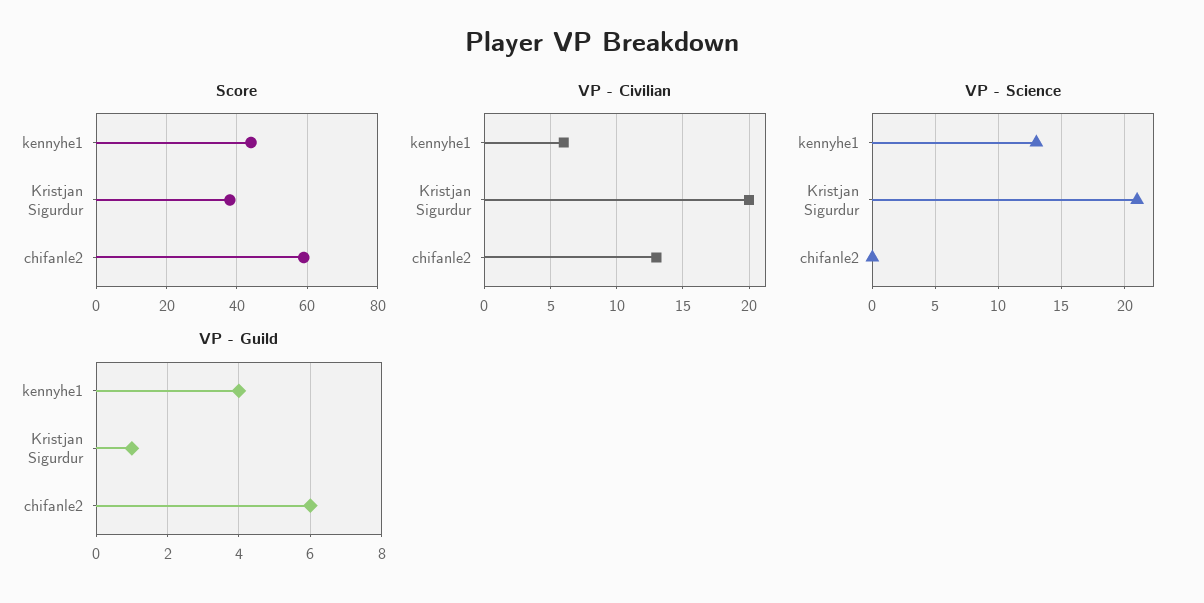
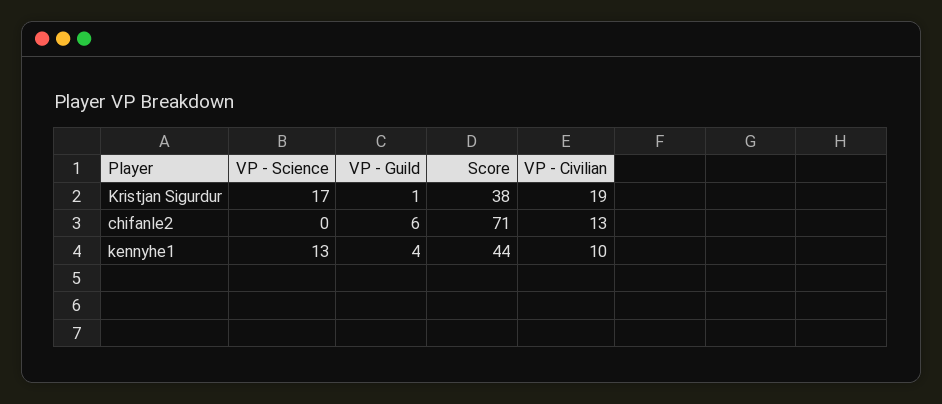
Score, chifanle2: 60 -> 71
VP - Civilian, kennyhe1: 6 -> 10
VP - Civilian, Kristjan Sigurdur: 20 -> 19
VP - Science, Kristjan Sigurdur: 21 -> 17

